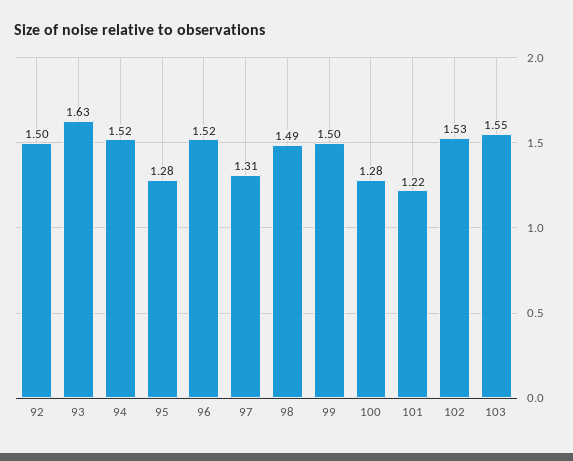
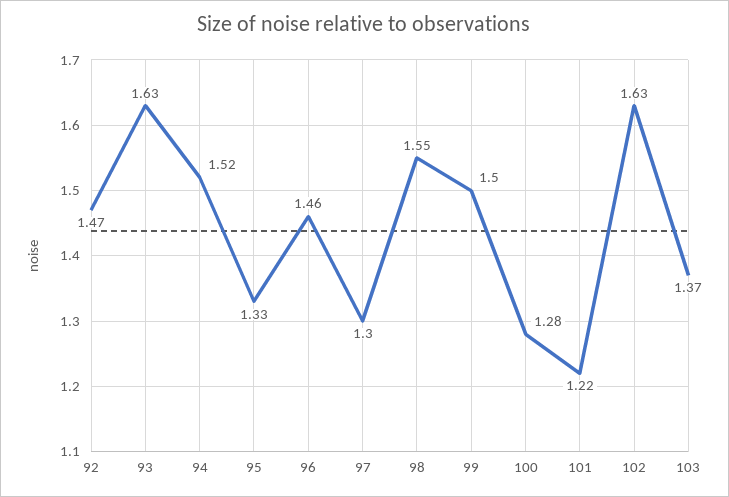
92: 1.5 -> 1.47
95: 1.28 -> 1.33
96: 1.52 -> 1.46
97: 1.31 -> 1.3
98: 1.49 -> 1.55
102: 1.53 -> 1.63
103: 1.55 -> 1.37

